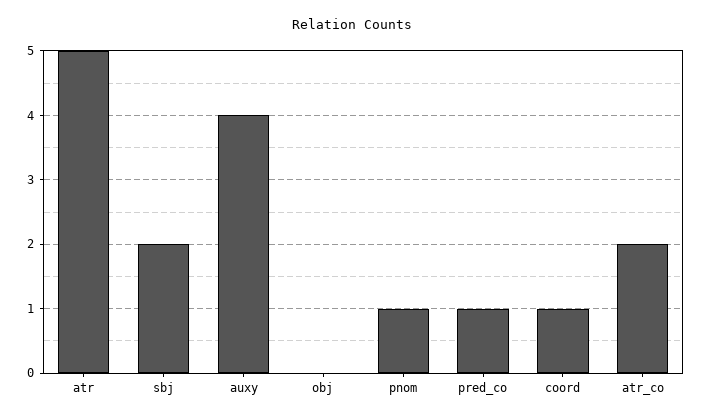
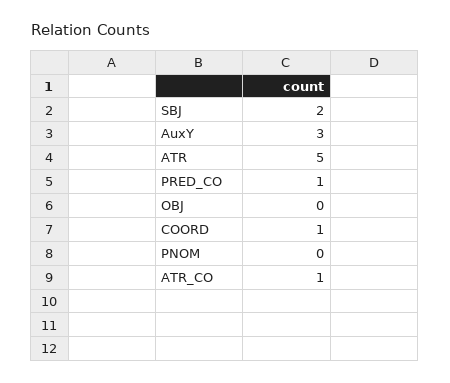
auxy: 4 -> 3
pnom: 1 -> 0
atr_co: 2 -> 1

